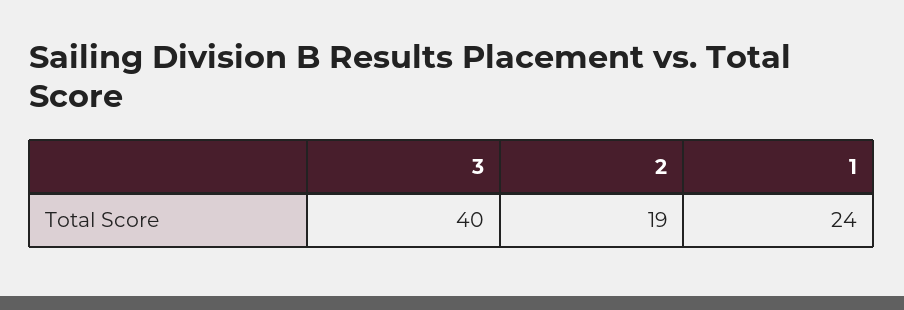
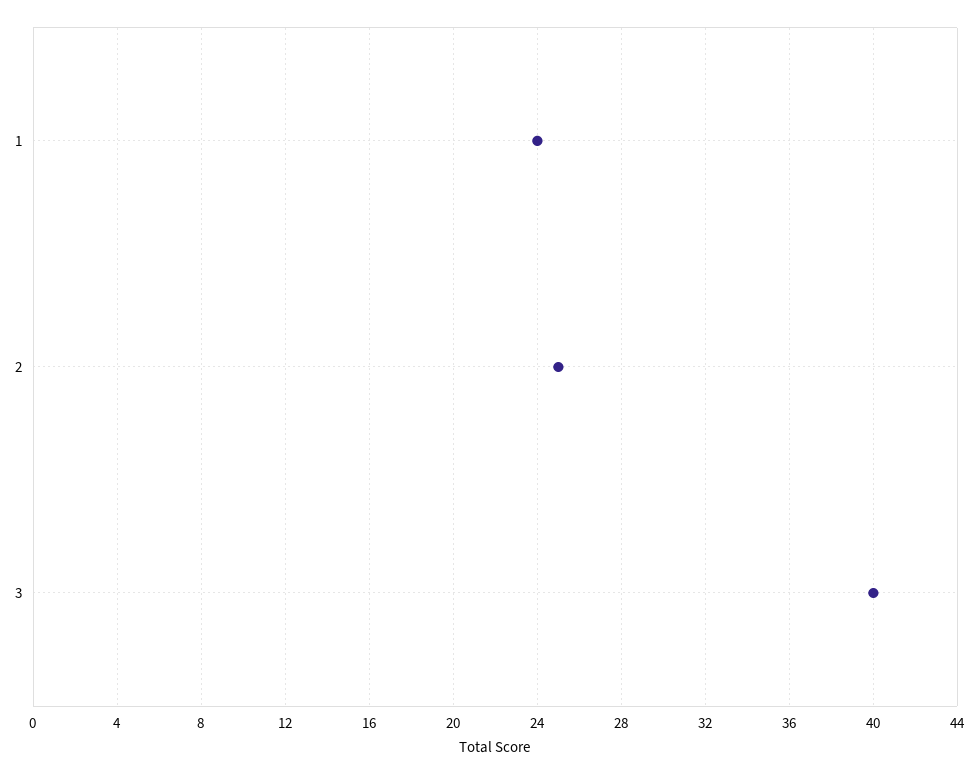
2: 19 -> 25

